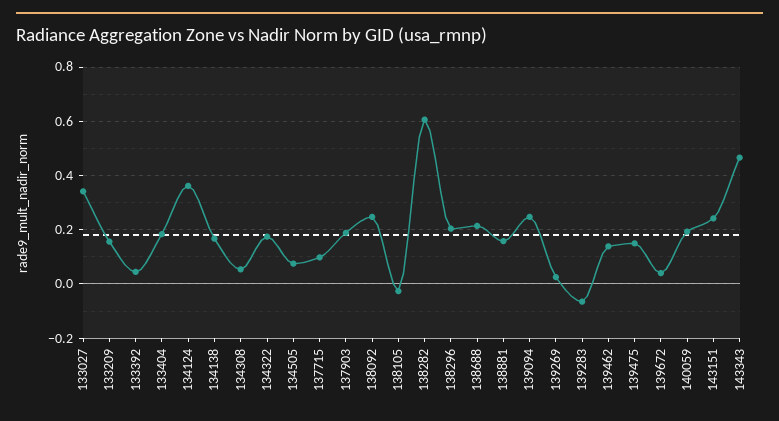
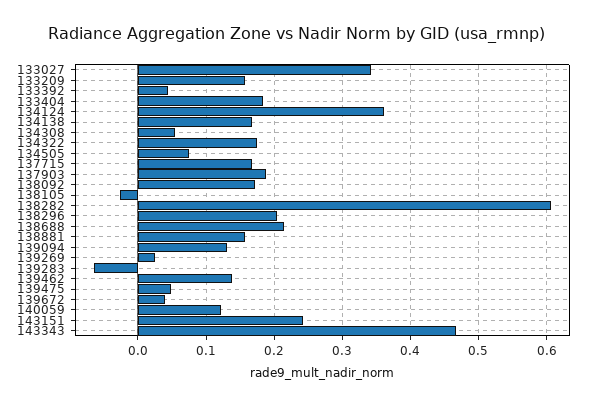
137715: 0.1 -> 0.17
138092: 0.25 -> 0.17
139094: 0.25 -> 0.13
139475: 0.15 -> 0.05
140059: 0.2 -> 0.12

